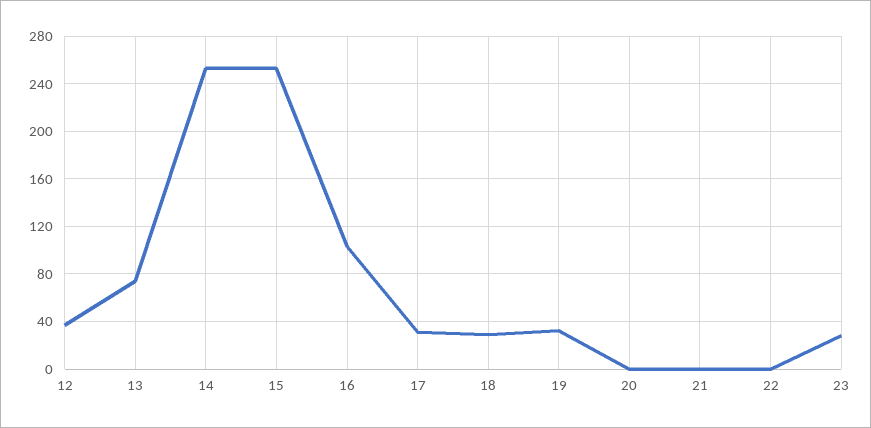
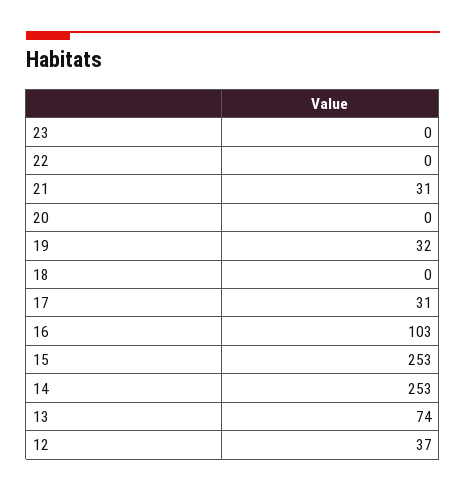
18: 30 -> 0
21: 0 -> 31
23: 30 -> 0

